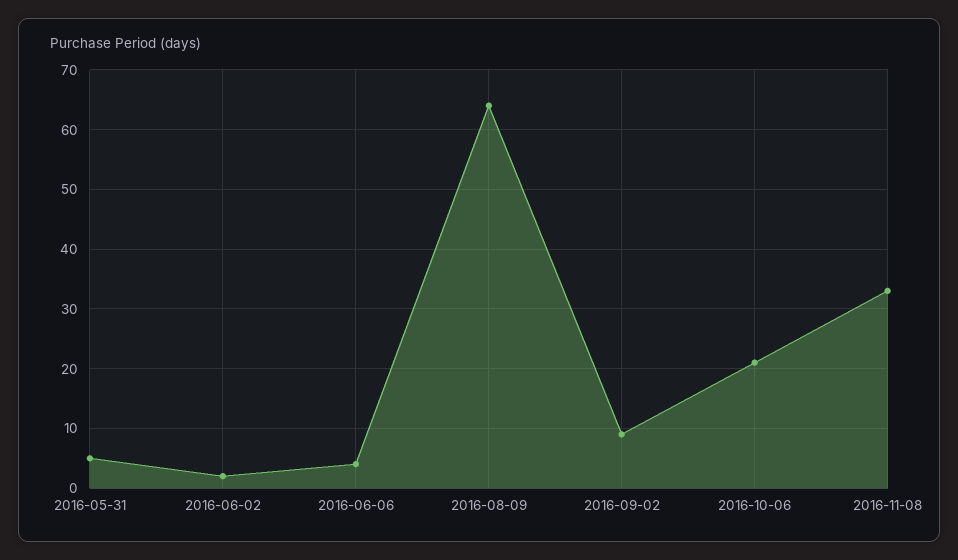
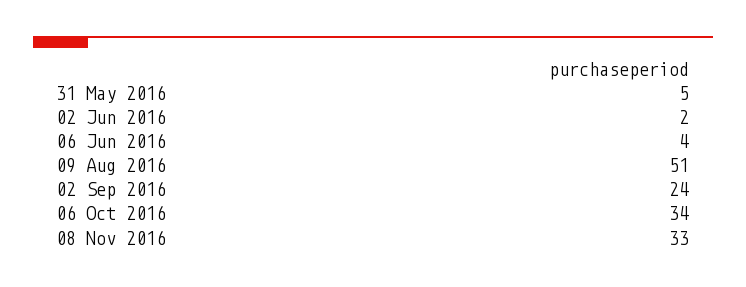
2016-08-09: 65 -> 51
2016-09-02: 10 -> 24
2016-10-06: 20 -> 34

